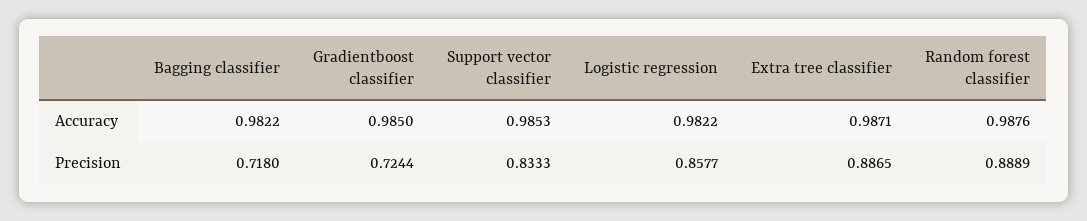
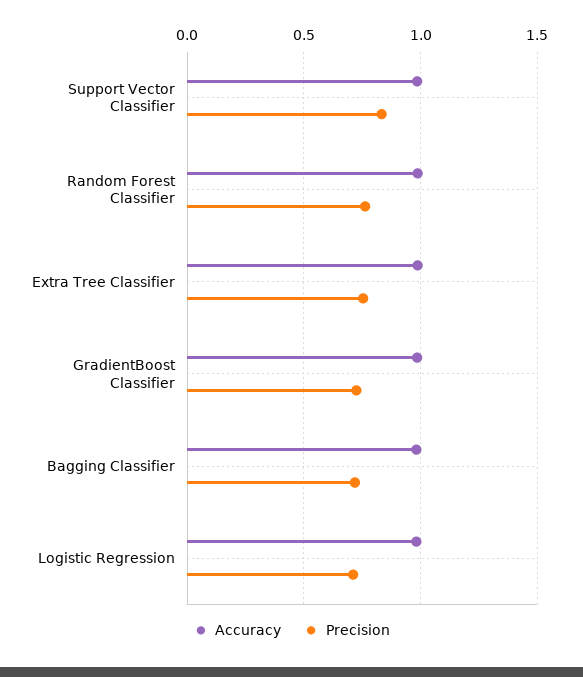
Precision, Logistic regression: 0.8577 -> 0.7
Precision, Extra tree classifier: 0.8865 -> 0.75
Precision, Random forest classifier: 0.8889 -> 0.75

